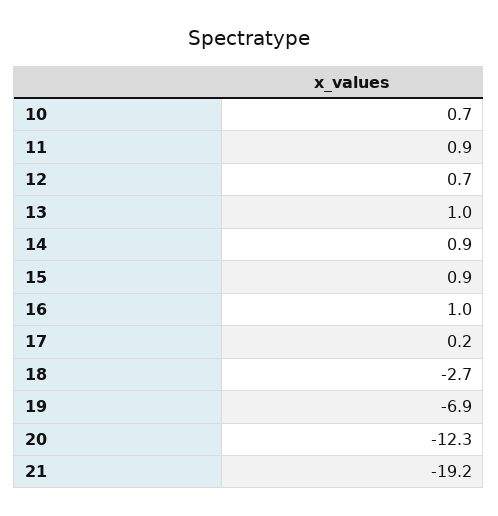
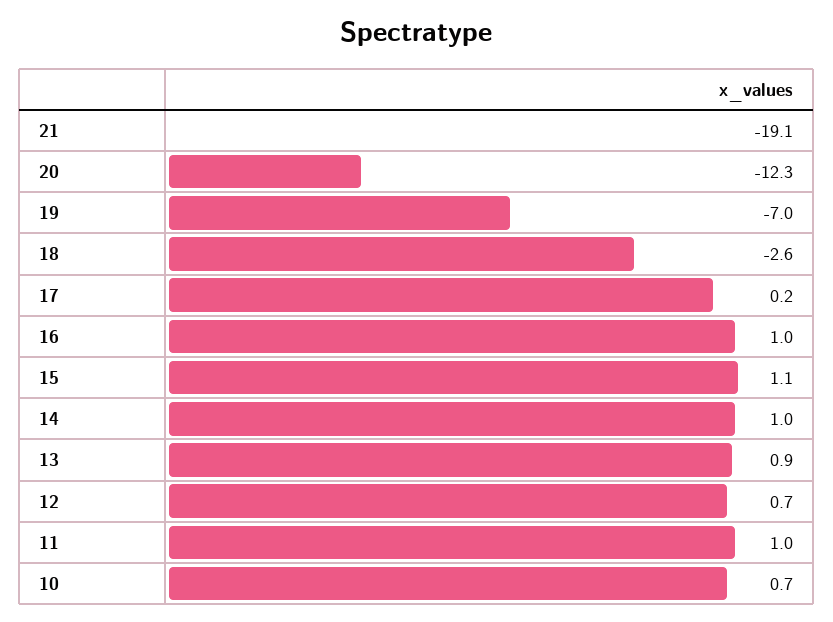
11: 0.9 -> 1
13: 1 -> 0.9
14: 0.9 -> 1
15: 0.9 -> 1.1
18: -2.7 -> -2.6
19: -6.9 -> -7
21: -19.2 -> -19.1

